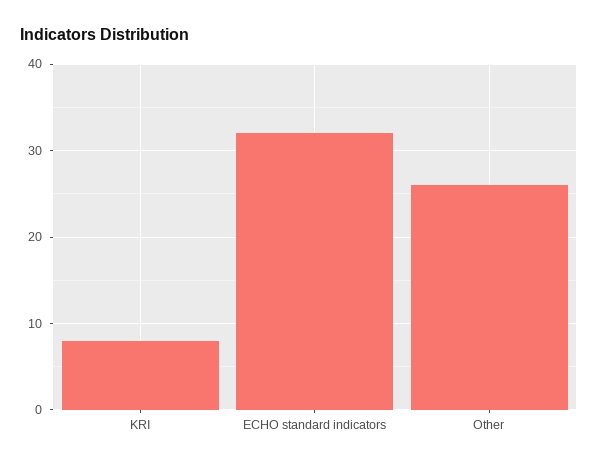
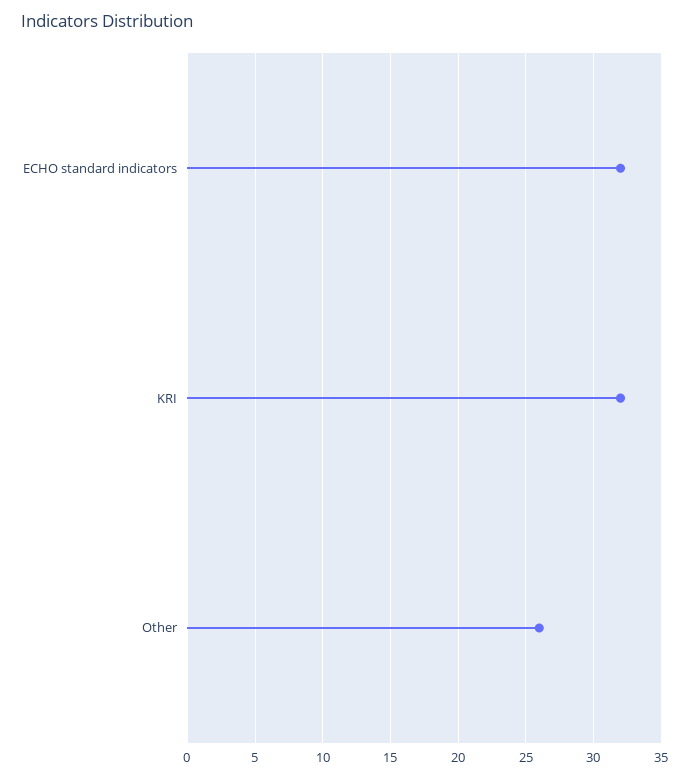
KRI: 8 -> 32

